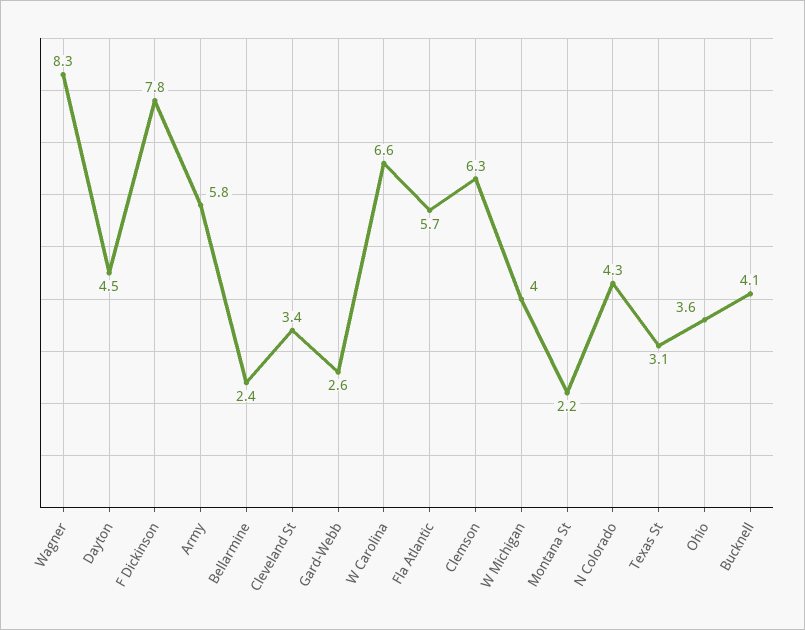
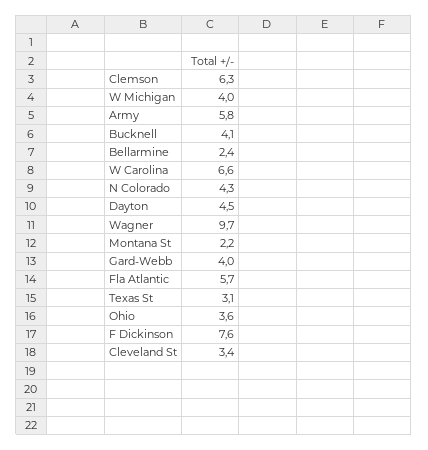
Wagner: 8.3 -> 9.7
F Dickinson: 7.8 -> 7.6
Gard-Webb: 2.6 -> 4

